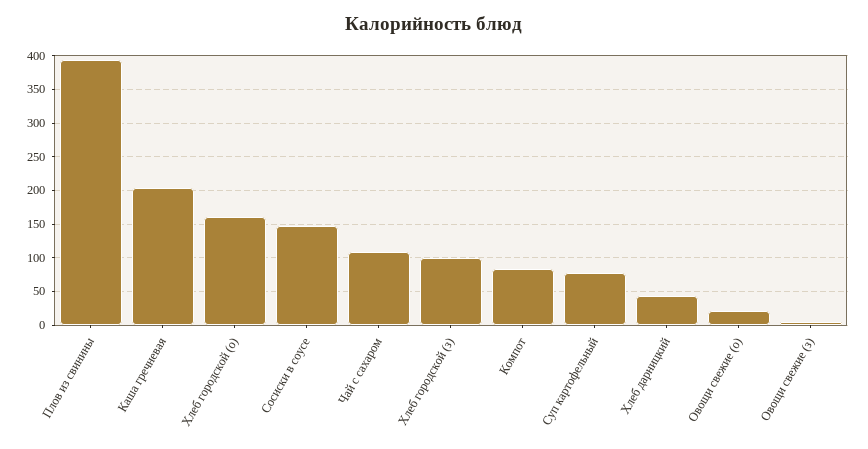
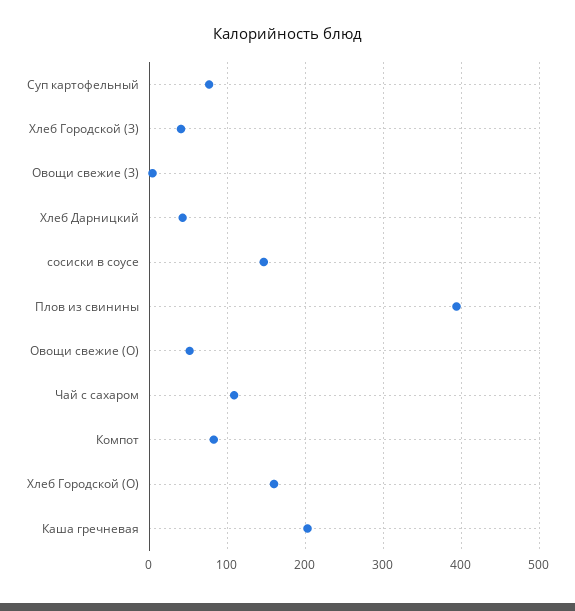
Хлеб городской (з): 100 -> 40
Овощи свежие (о): 20 -> 50

